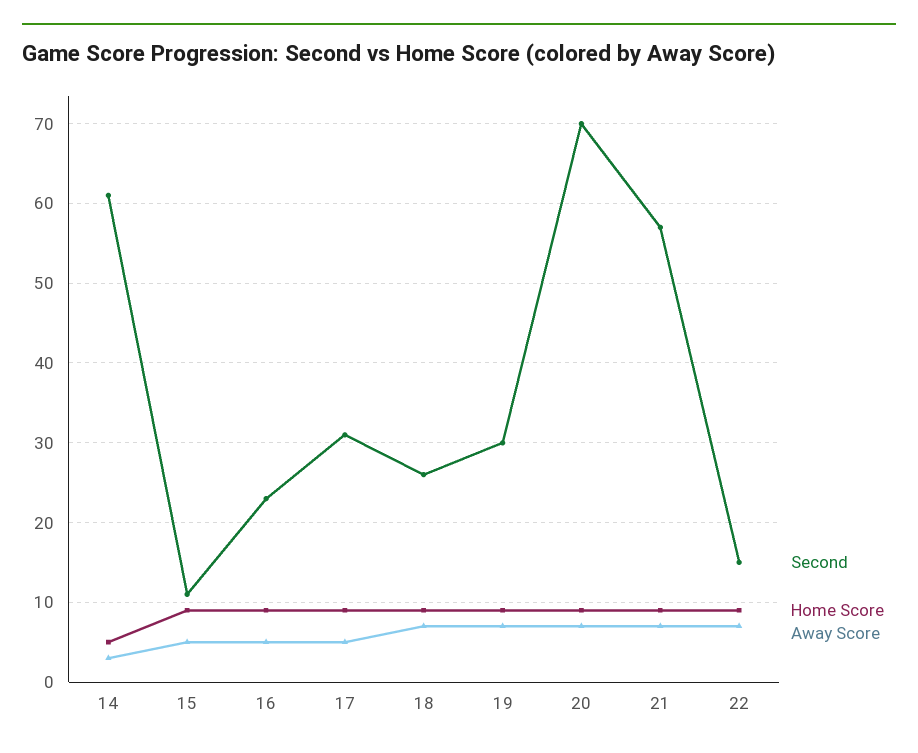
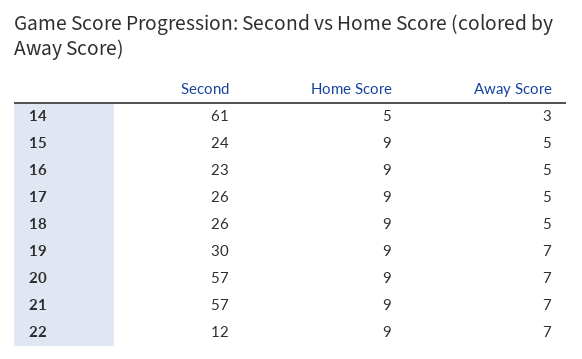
Second, 15: 11 -> 24
Second, 17: 31 -> 26
Away Score, 18: 7 -> 5
Second, 20: 70 -> 57
Second, 22: 15 -> 12

